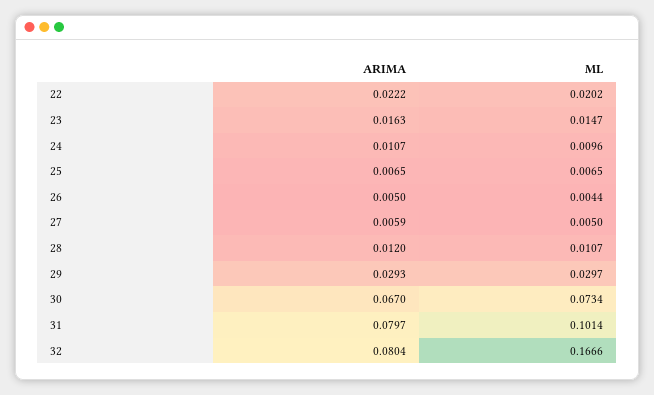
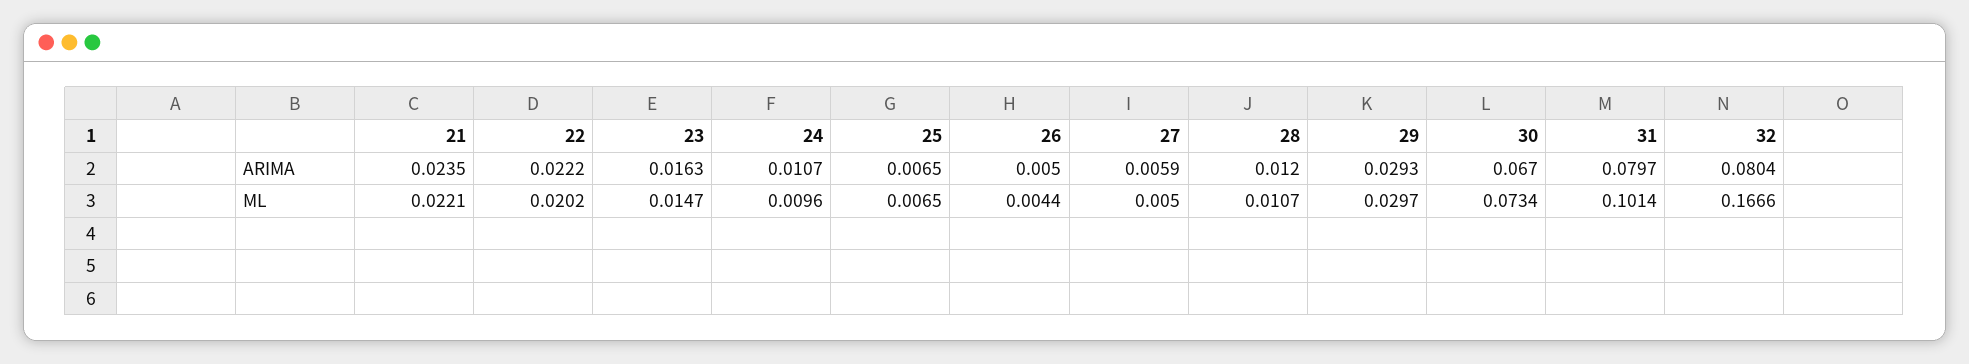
ARIMA, 21: none -> 0.0235
ML, 21: none -> 0.0221

